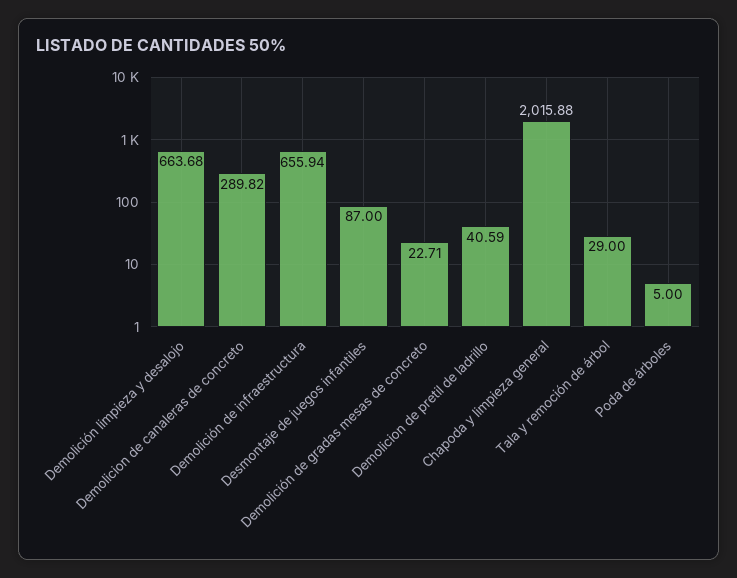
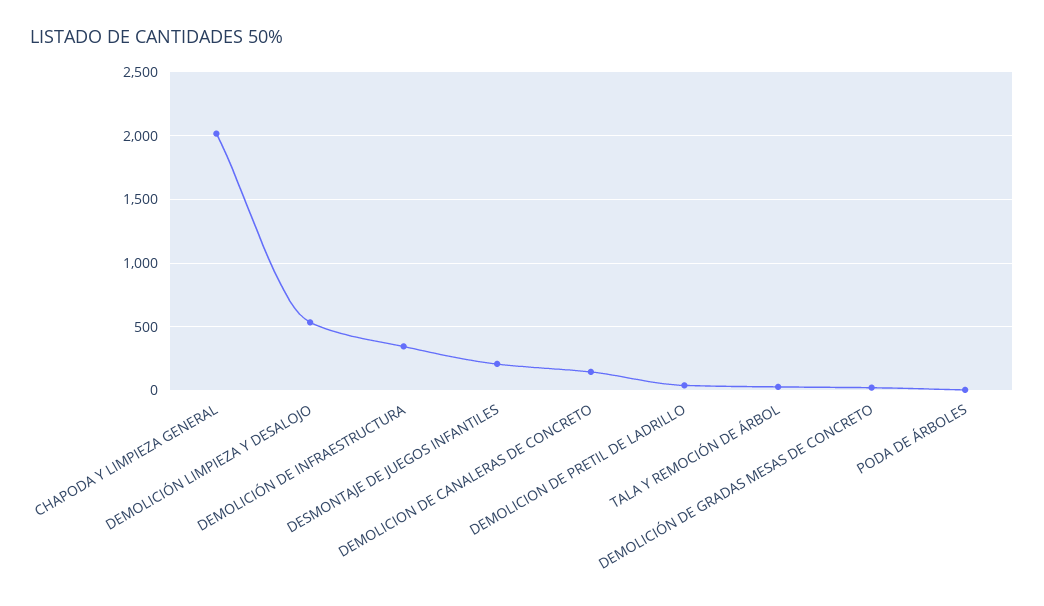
Demolición limpieza y desalojo: 663.68 -> 550
Demolicion de canaleras de concreto: 289.82 -> 150
Demolición de infraestructura: 655.94 -> 350
Desmontaje de juegos infantiles: 87 -> 200

